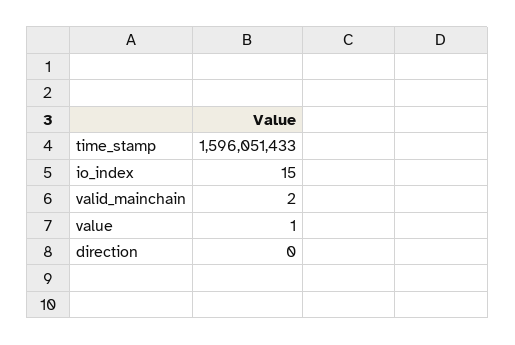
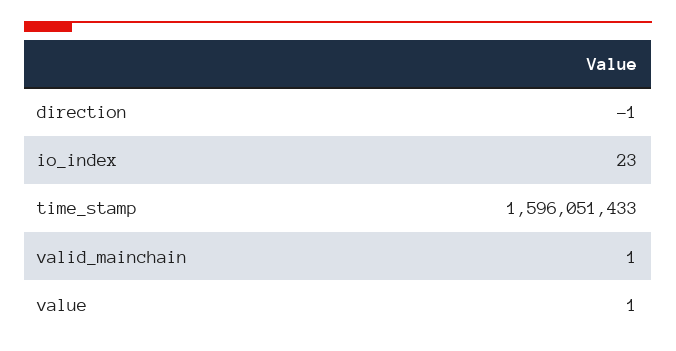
io_index: 15 -> 23
valid_mainchain: 2 -> 1
direction: 0 -> -1

